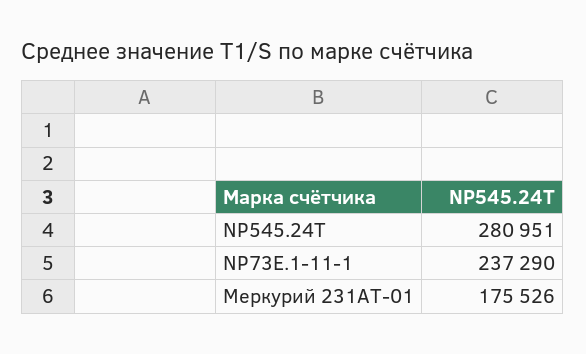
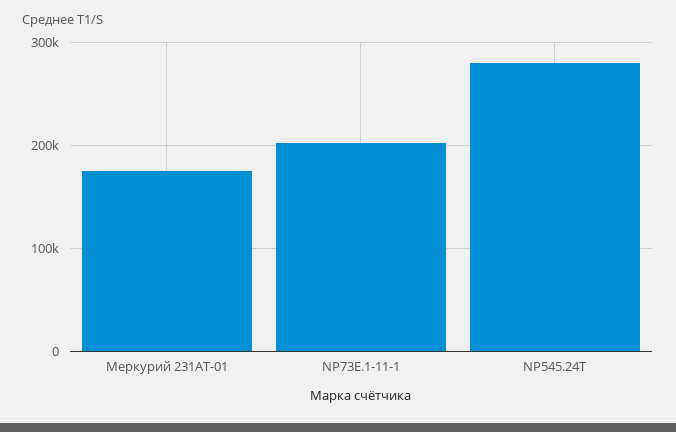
NP73E.1-11-1: 237290 -> 200000

